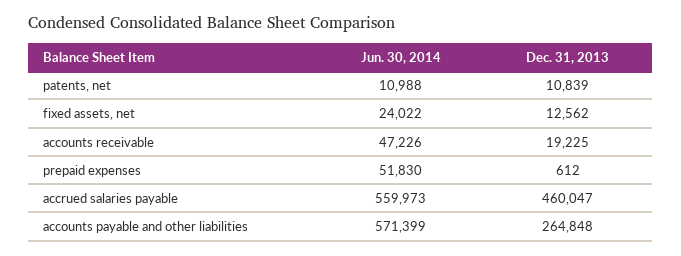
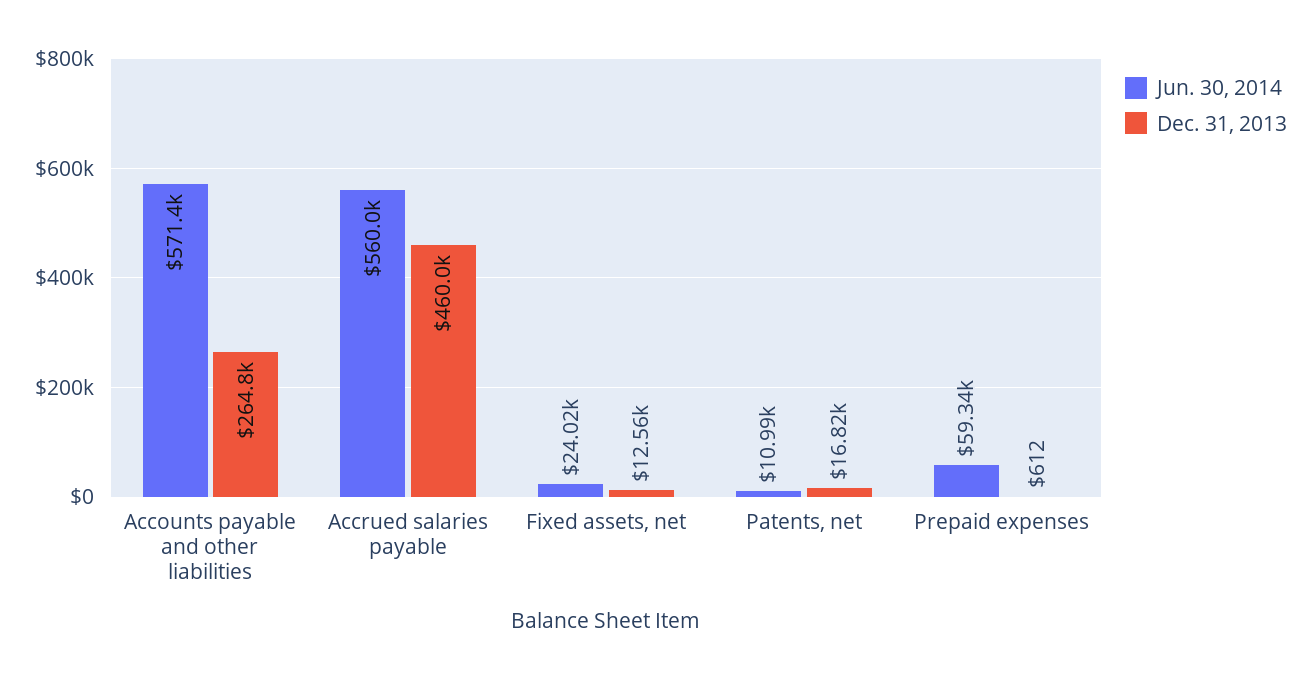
Dec. 31, 2013, patents, net: 10839 -> 16820
Jun. 30, 2014, accounts receivable: 47226 -> none
Dec. 31, 2013, accounts receivable: 19225 -> none
Jun. 30, 2014, prepaid expenses: 51830 -> 59340

